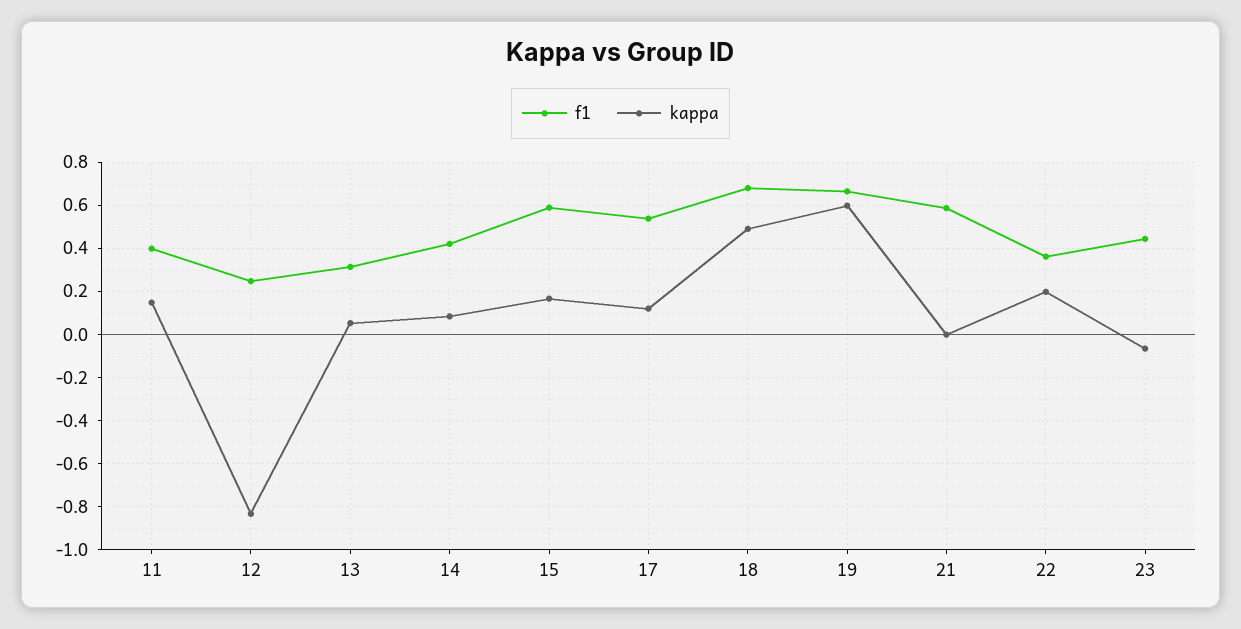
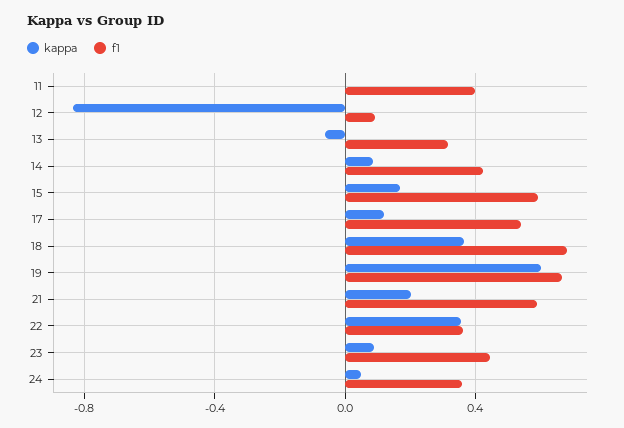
kappa, 11: 0.15 -> 0
f1, 12: 0.25 -> 0.1
kappa, 13: 0.05 -> -0.05
kappa, 18: 0.5 -> 0.35
kappa, 21: 0 -> 0.2
kappa, 22: 0.2 -> 0.35
kappa, 23: -0.05 -> 0.1
kappa, 24: none -> 0.05
f1, 24: none -> 0.35

